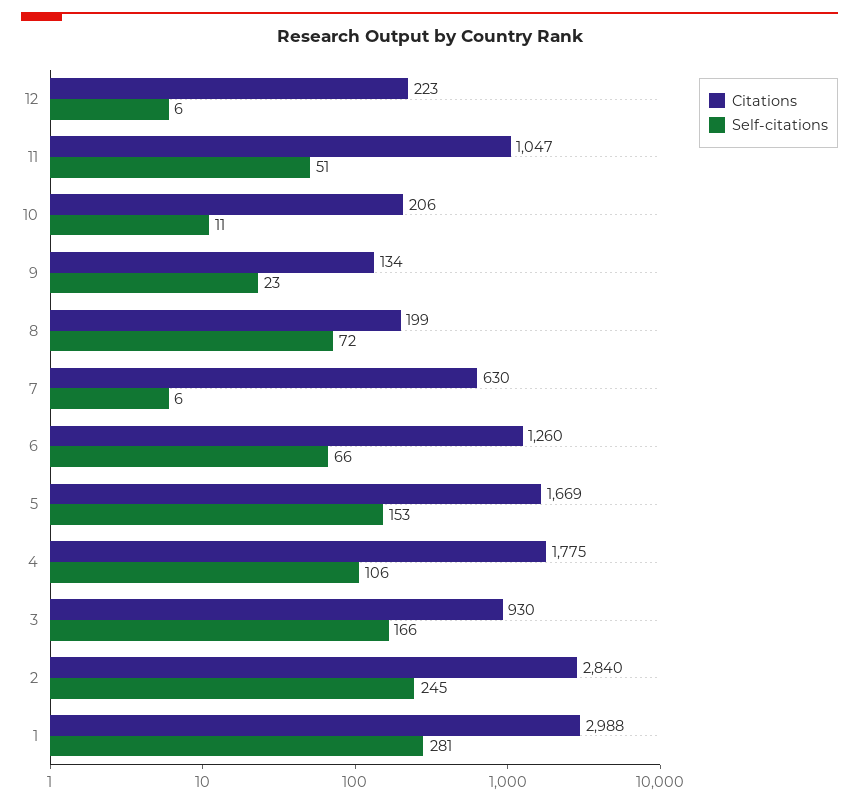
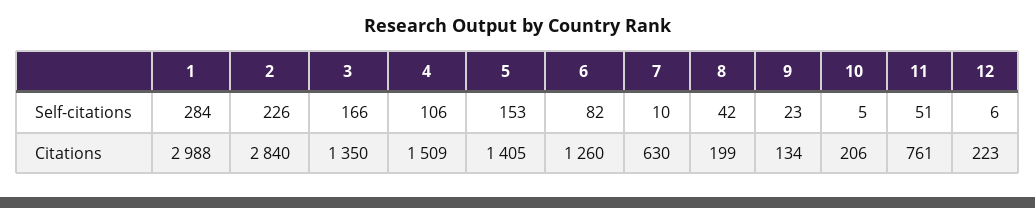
Citations, 11: 1047 -> 761
Self-citations, 10: 11 -> 5
Self-citations, 8: 72 -> 42
Self-citations, 7: 6 -> 10
Self-citations, 6: 66 -> 82
Citations, 5: 1669 -> 1405
Citations, 4: 1775 -> 1509
Citations, 3: 930 -> 1350
Self-citations, 2: 245 -> 226
Self-citations, 1: 281 -> 284

